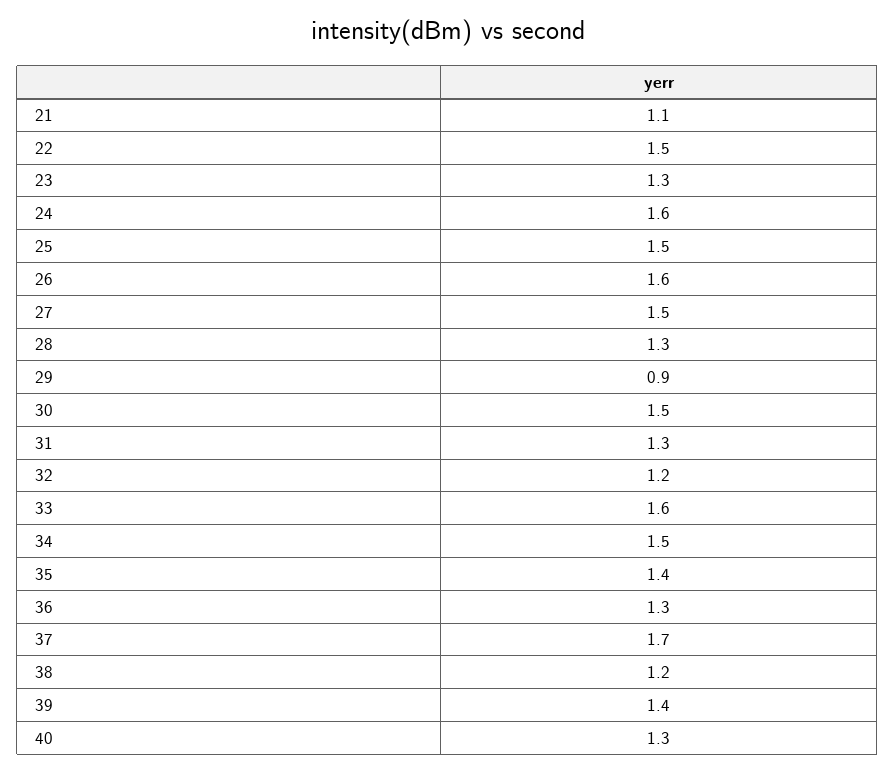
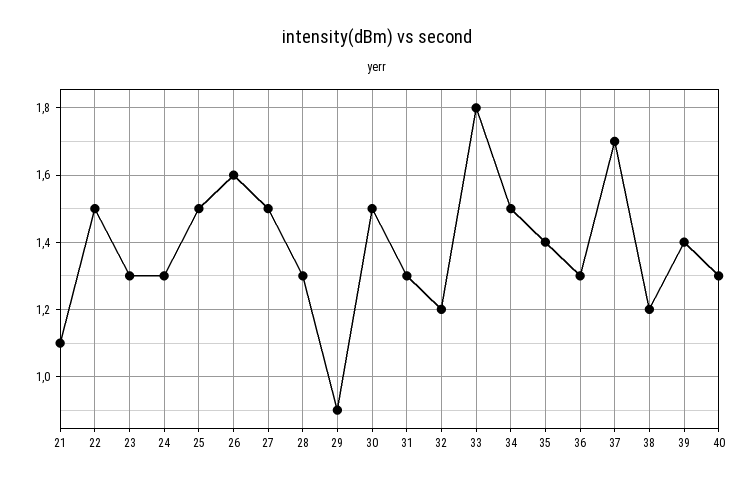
24: 1.6 -> 1.3
33: 1.6 -> 1.8

